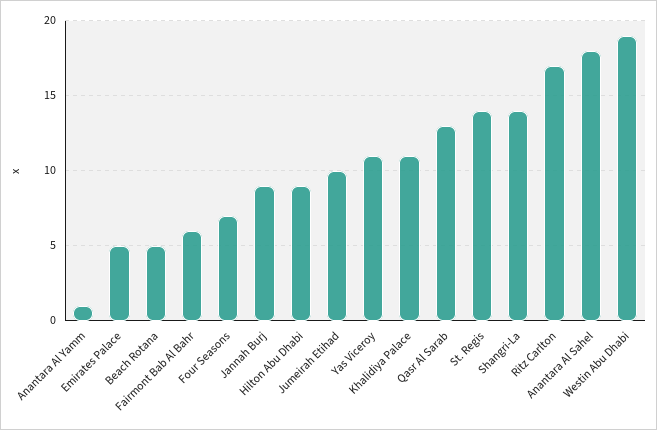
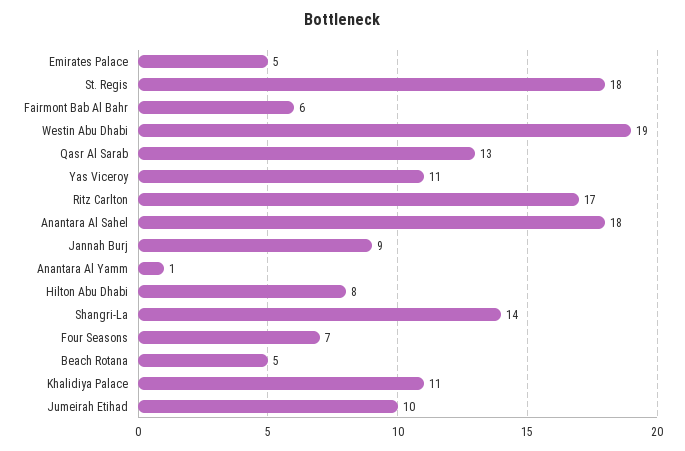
Hilton Abu Dhabi: 9 -> 8
St. Regis: 14 -> 18

